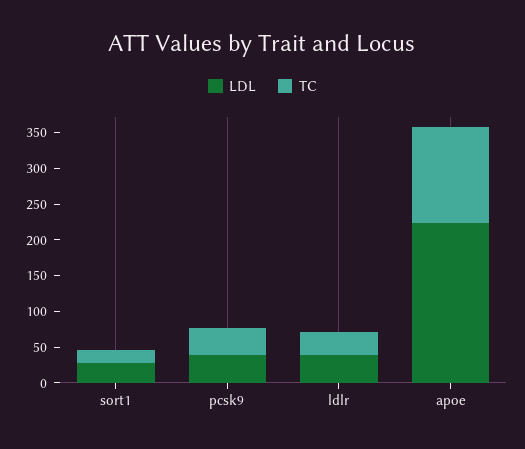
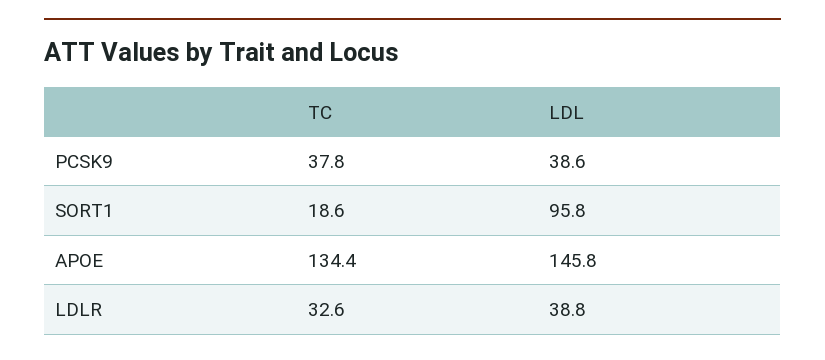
LDL, sort1: 25 -> 95.8
LDL, apoe: 225 -> 145.8

